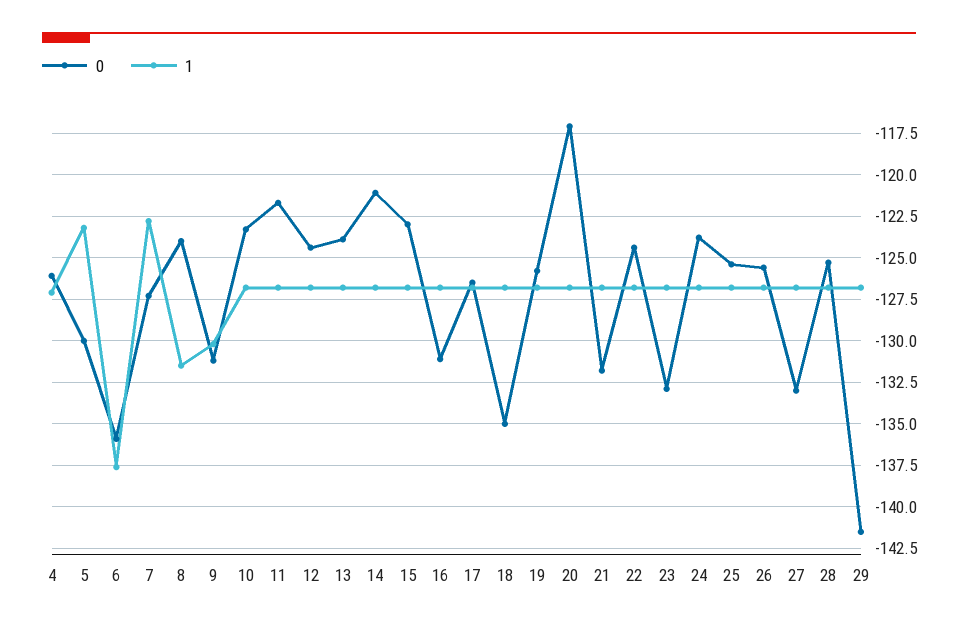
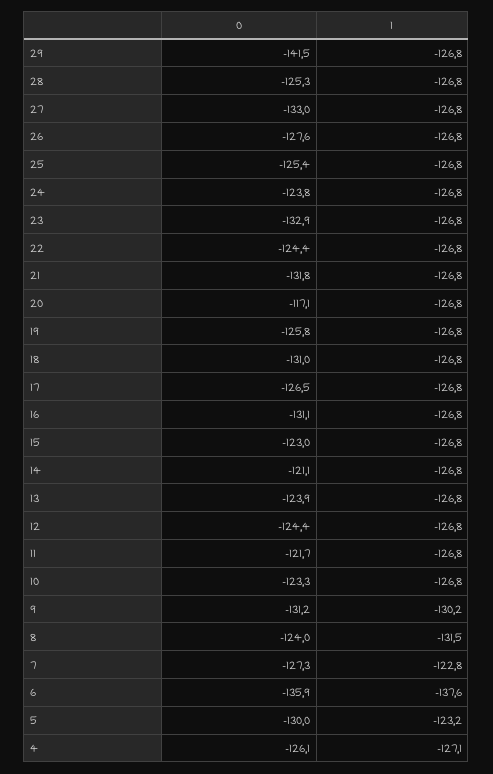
0, 18: -135 -> -131
0, 26: -125.5 -> -127.6

